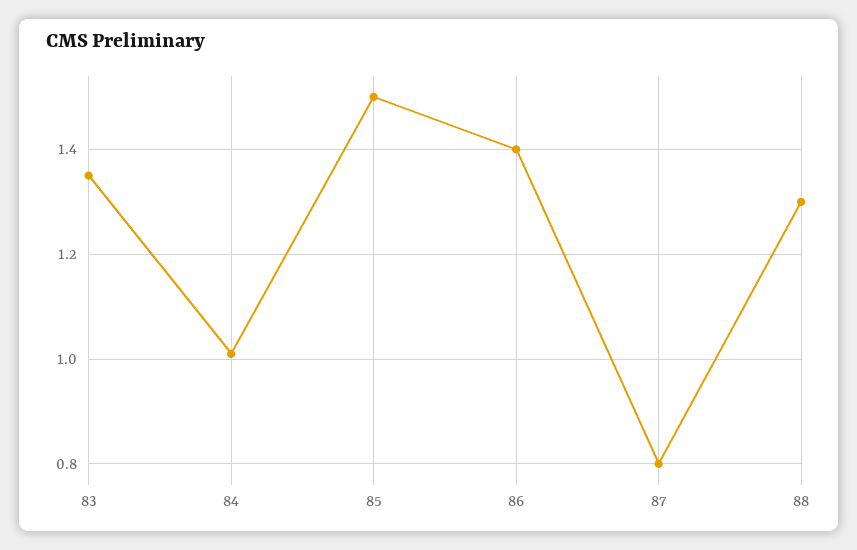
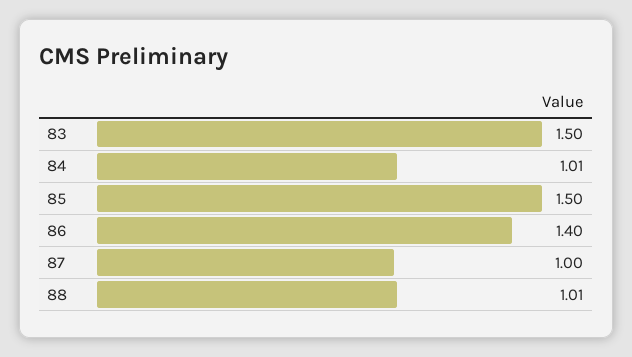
83: 1.35 -> 1.5
87: 0.8 -> 1
88: 1.3 -> 1.01

